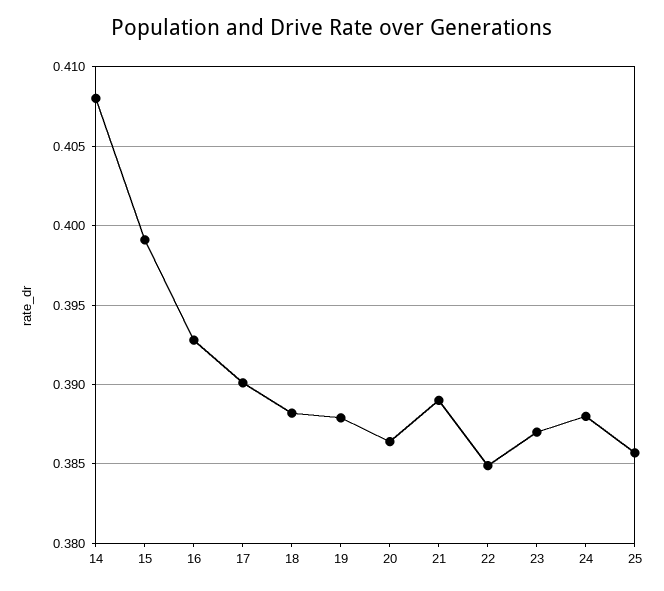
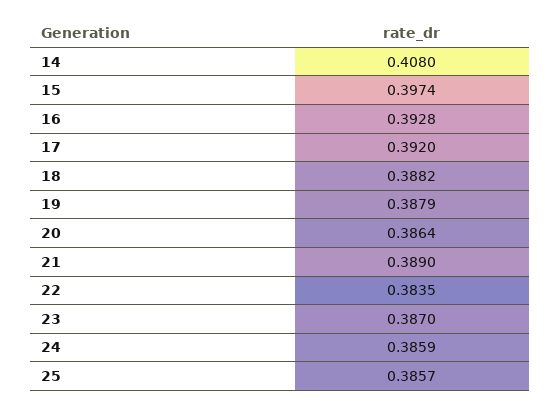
15: 0.399 -> 0.3974
17: 0.39 -> 0.392
22: 0.385 -> 0.3835
24: 0.388 -> 0.3859

